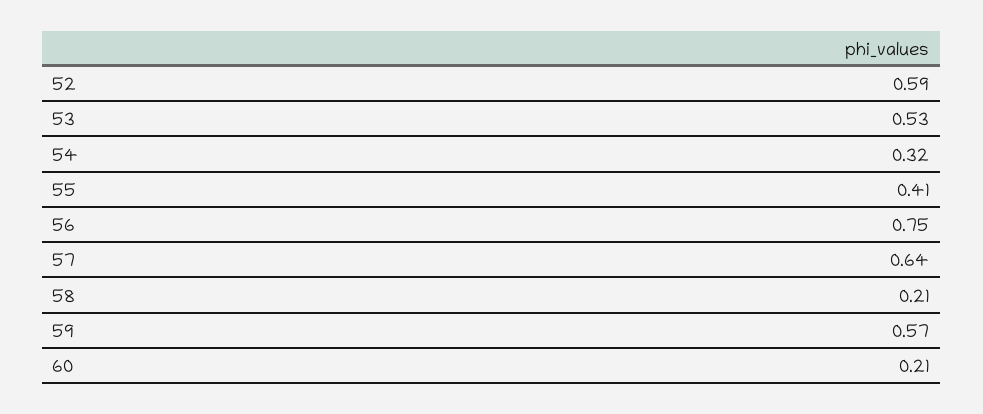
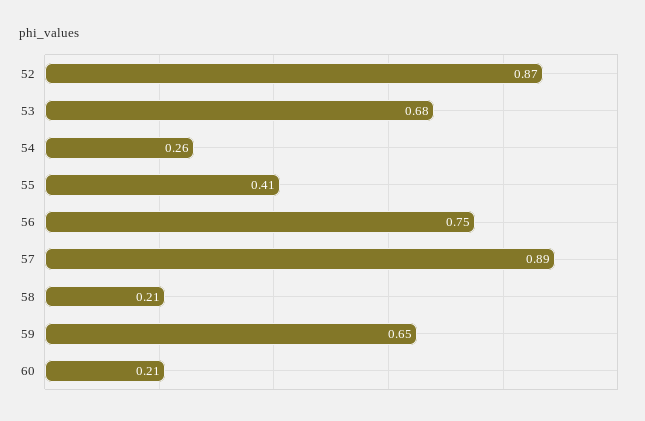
52: 0.59 -> 0.87
53: 0.53 -> 0.68
54: 0.32 -> 0.26
57: 0.64 -> 0.89
59: 0.57 -> 0.65

